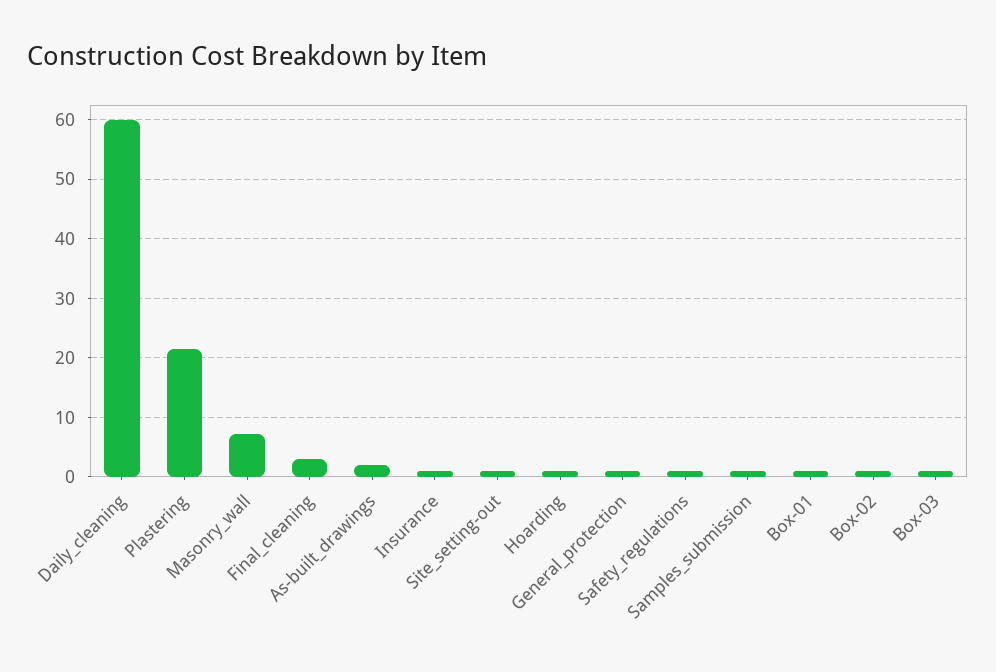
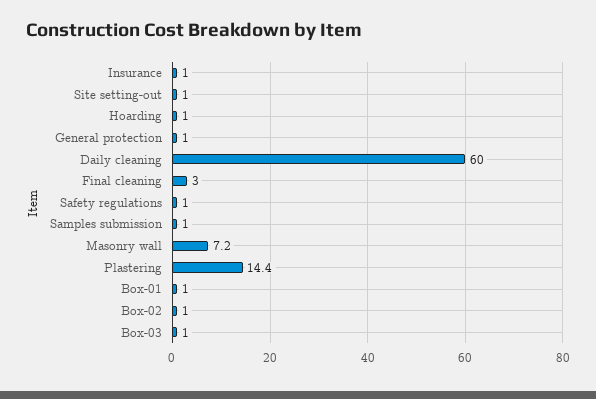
Plastering: 22 -> 14.4
As-built_drawings: 2 -> none

